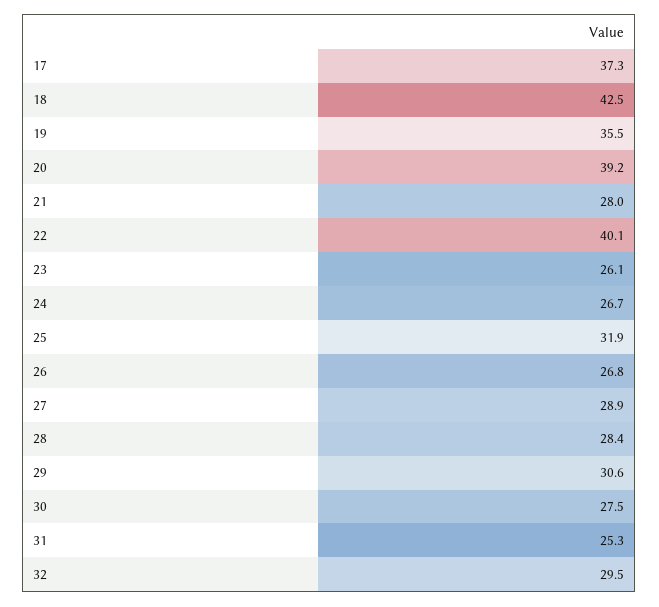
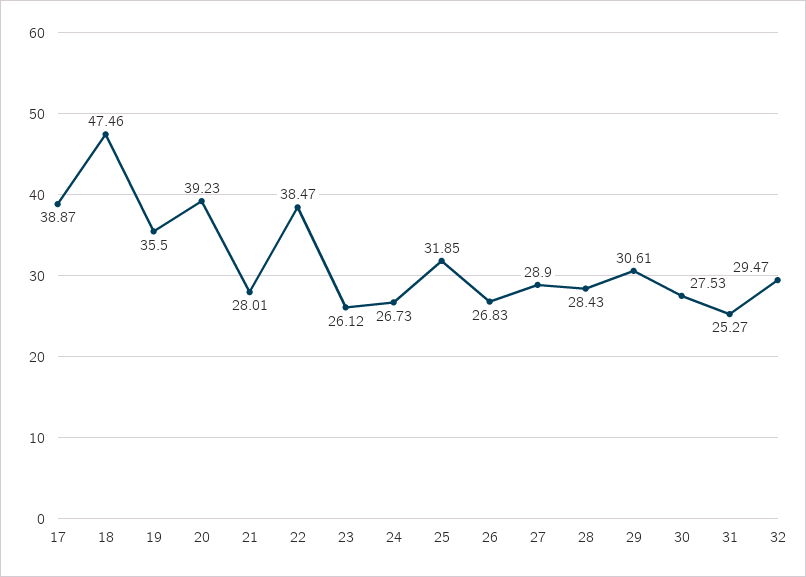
17: 37.3 -> 38.87
18: 42.5 -> 47.46
22: 40.1 -> 38.47

